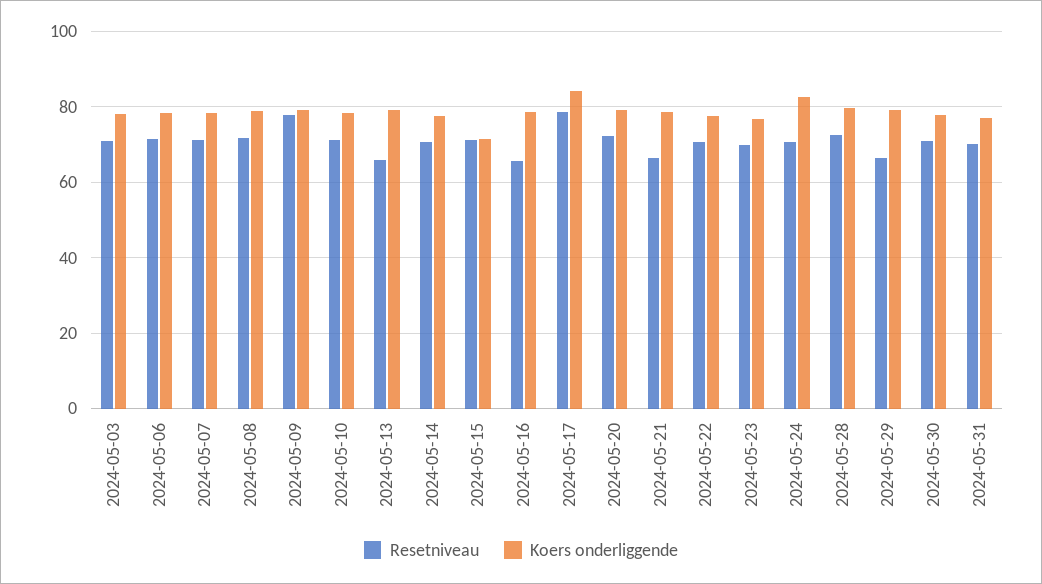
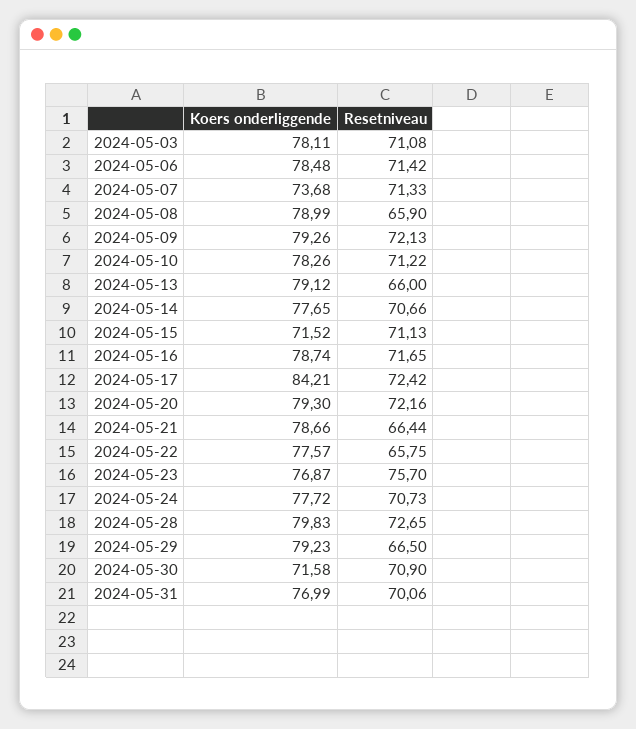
Koers onderliggende, 2024-05-07: 78 -> 73.68
Resetniveau, 2024-05-08: 72 -> 65.9
Resetniveau, 2024-05-09: 78 -> 72.13
Resetniveau, 2024-05-16: 66 -> 71.65
Resetniveau, 2024-05-17: 78 -> 72.42
Resetniveau, 2024-05-22: 70 -> 65.75
Resetniveau, 2024-05-23: 70 -> 75.7
Koers onderliggende, 2024-05-24: 82 -> 77.72
Koers onderliggende, 2024-05-30: 78 -> 71.58

